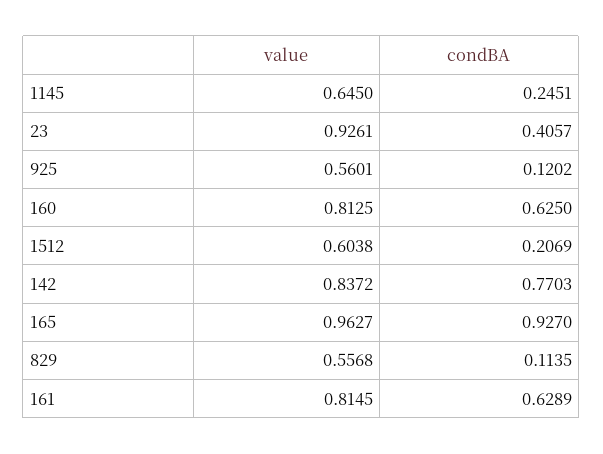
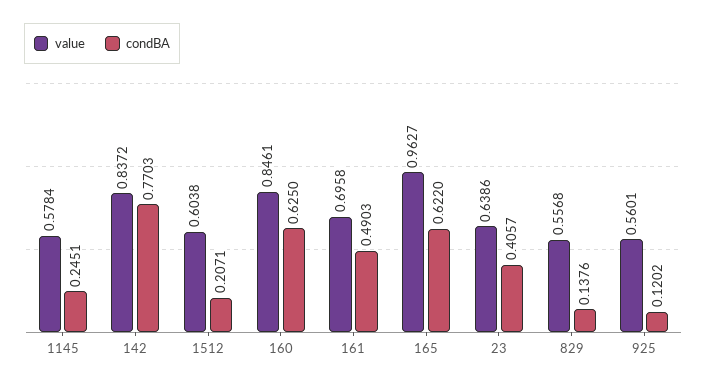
value, 1145: 0.645 -> 0.5784
value, 23: 0.9261 -> 0.6386
value, 160: 0.8125 -> 0.8461
condBA, 1512: 0.2069 -> 0.2071
condBA, 165: 0.927 -> 0.622
condBA, 829: 0.1135 -> 0.1376
value, 161: 0.8145 -> 0.6958
condBA, 161: 0.6289 -> 0.4903

